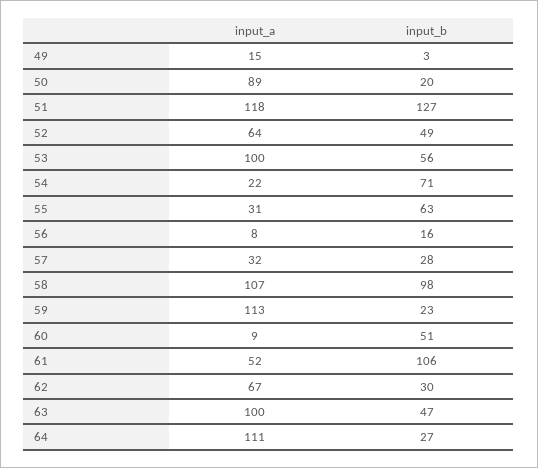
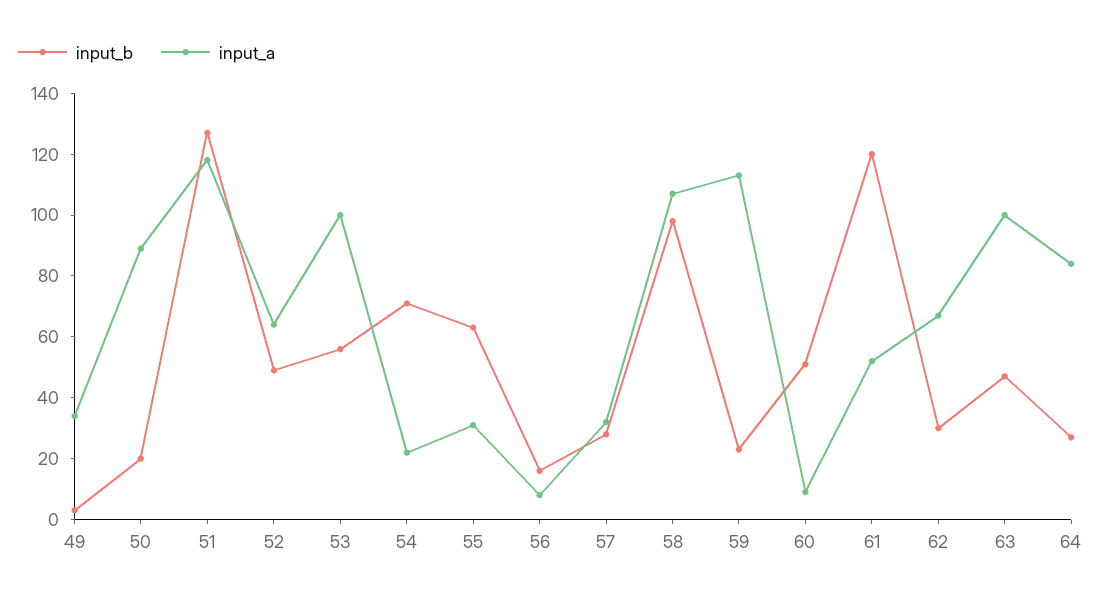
input_a, 49: 15 -> 35
input_b, 61: 106 -> 120
input_a, 64: 111 -> 85

